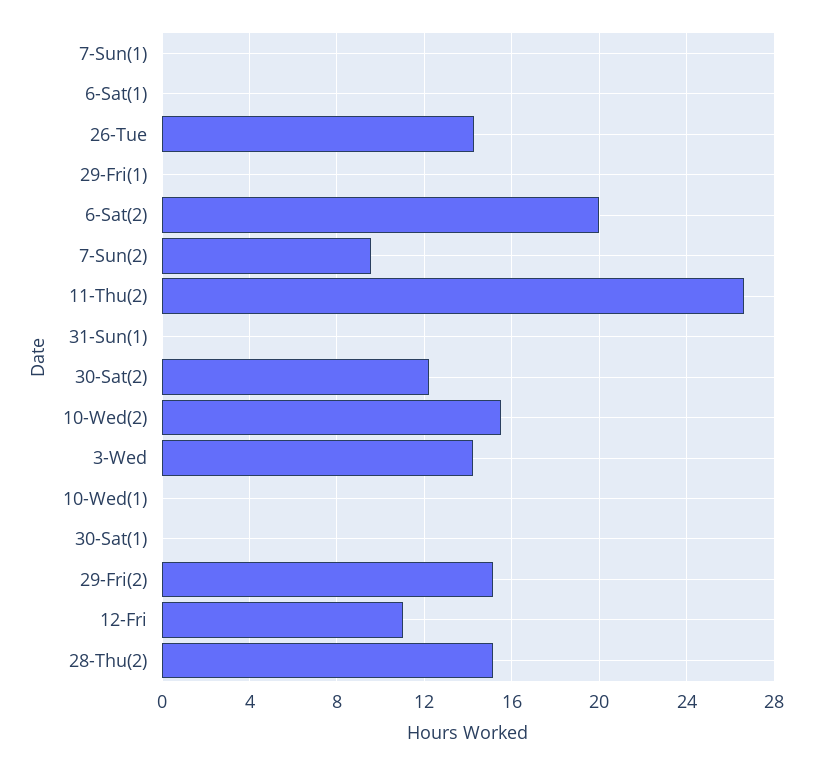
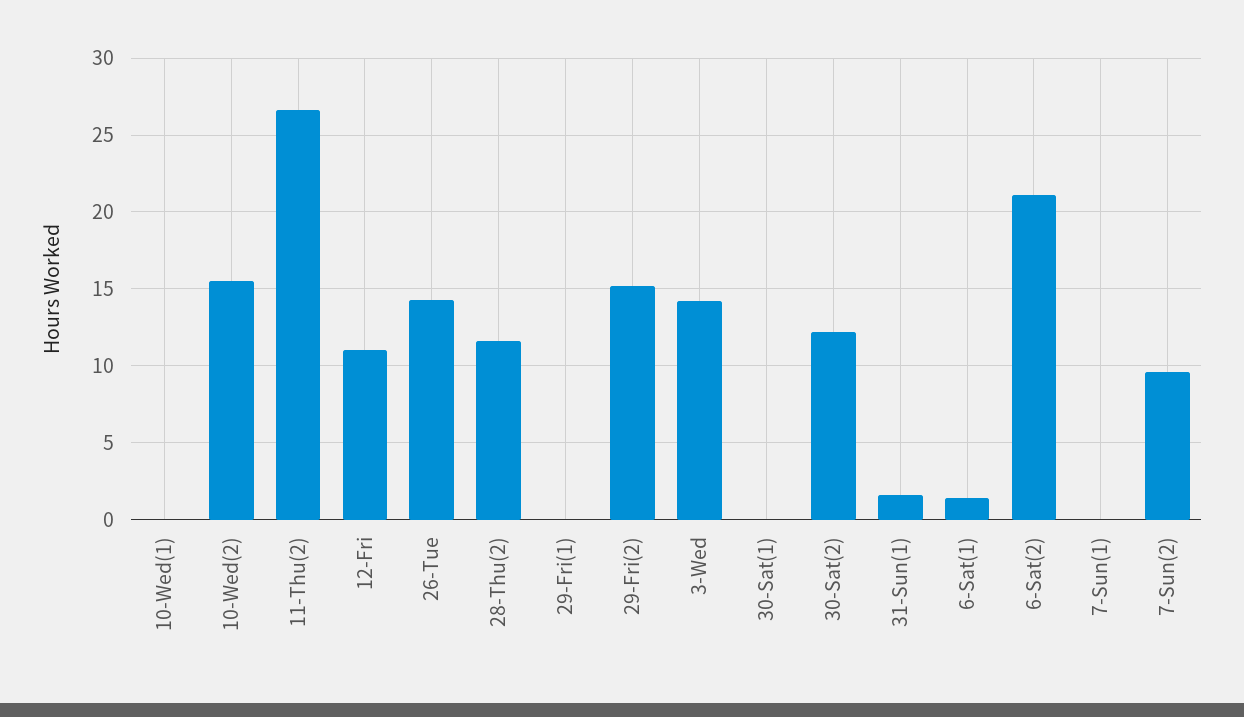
6-Sat(1): 0 -> 1.5
6-Sat(2): 20 -> 21
31-Sun(1): 0 -> 1.5
28-Thu(2): 15 -> 11.5

